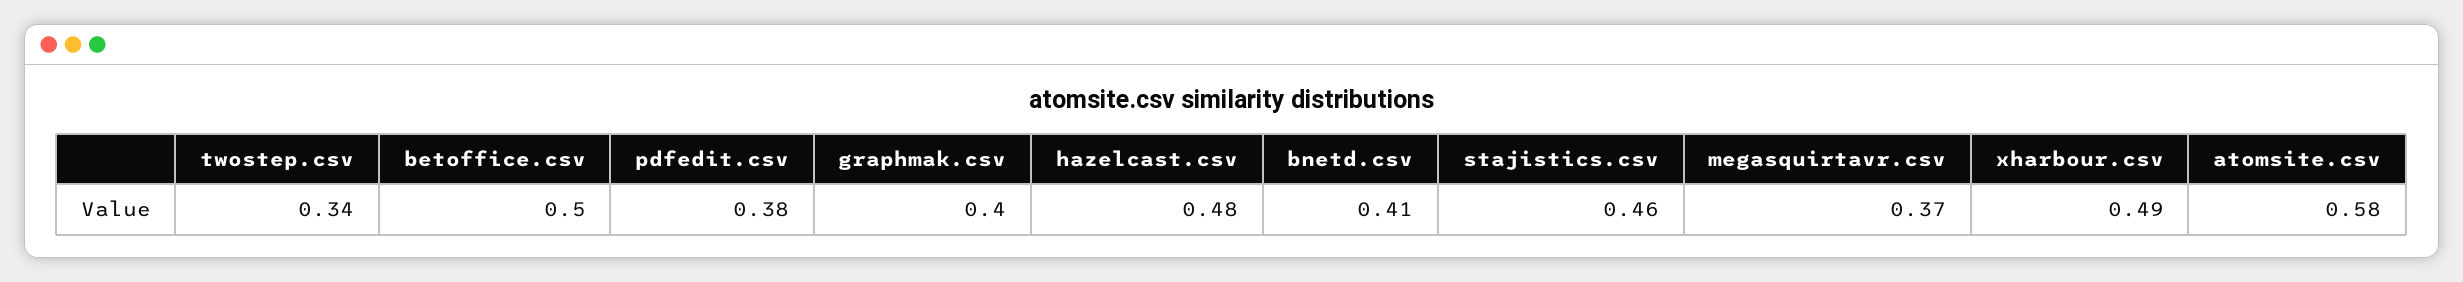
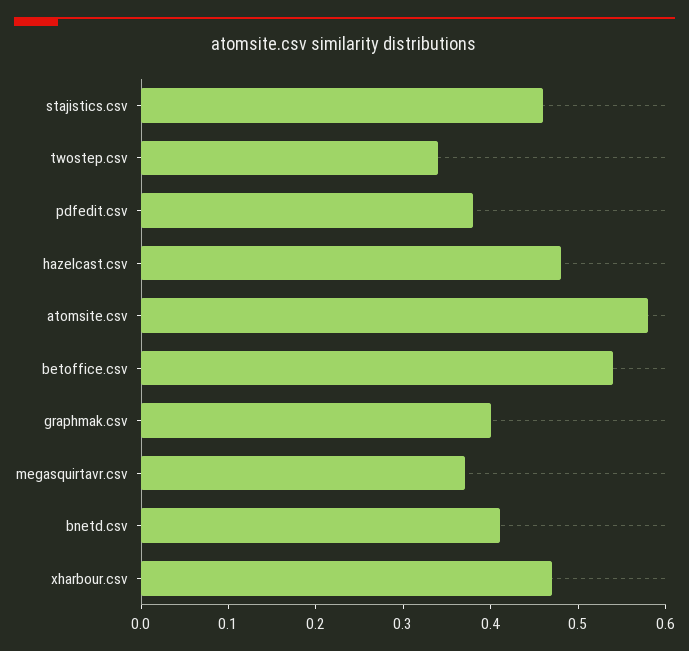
betoffice.csv: 0.5 -> 0.54
xharbour.csv: 0.49 -> 0.47

